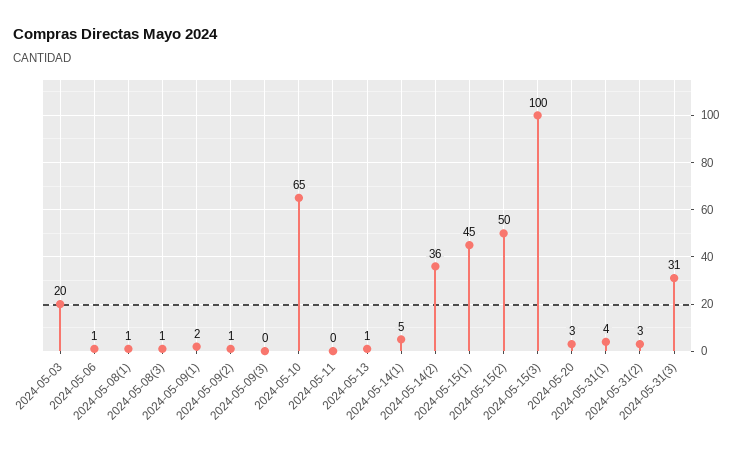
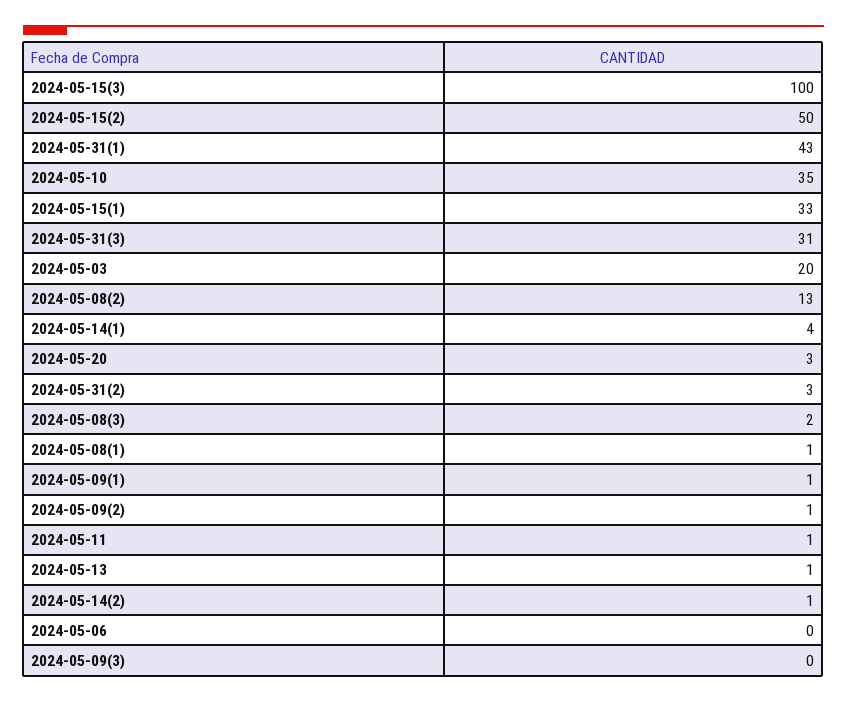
2024-05-06: 1 -> 0
2024-05-08(3): 1 -> 2
2024-05-09(1): 2 -> 1
2024-05-10: 65 -> 35
2024-05-11: 0 -> 1
2024-05-14(1): 5 -> 4
2024-05-14(2): 36 -> 1
2024-05-15(1): 45 -> 33
2024-05-31(1): 4 -> 43
2024-05-08(2): none -> 13

